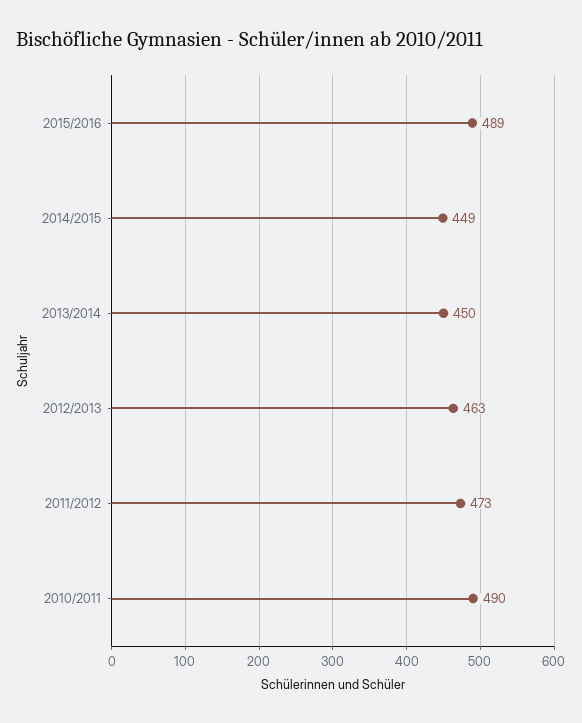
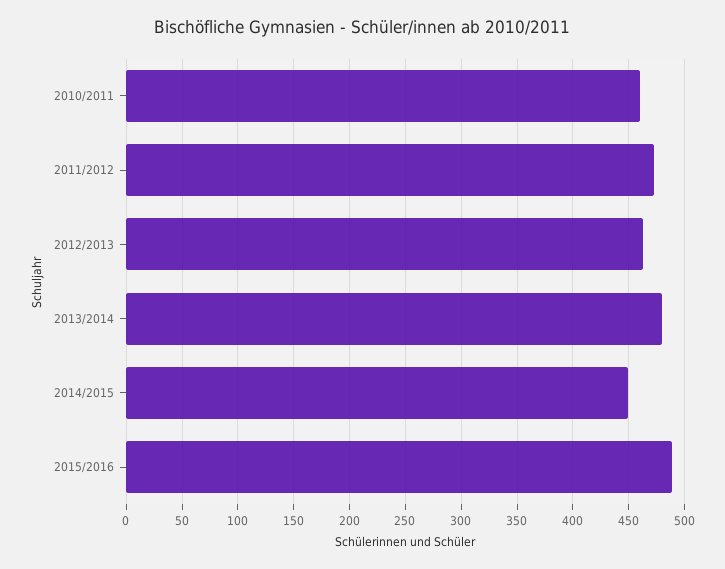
2013/2014: 450 -> 480
2010/2011: 490 -> 460

